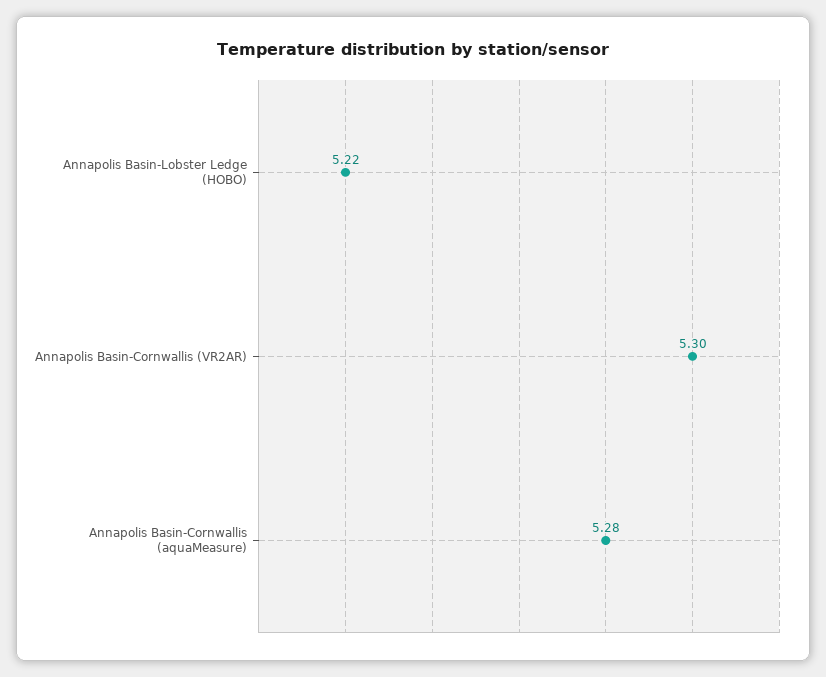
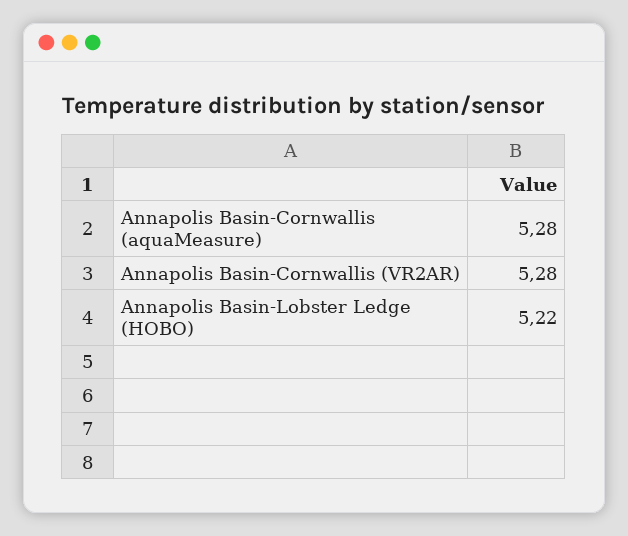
Annapolis Basin-Cornwallis (VR2AR): 5.3 -> 5.28

